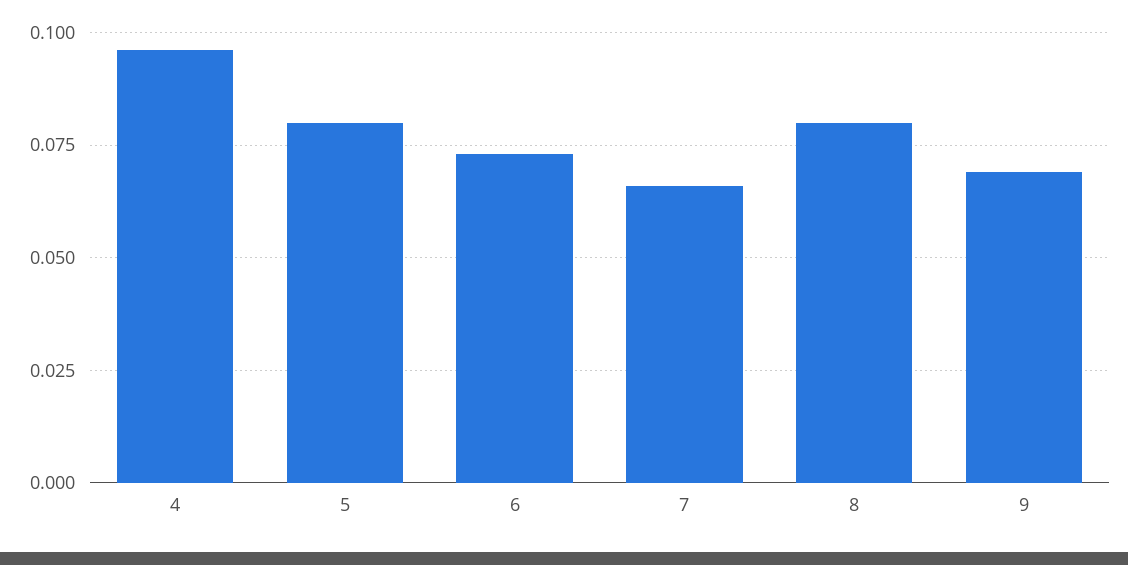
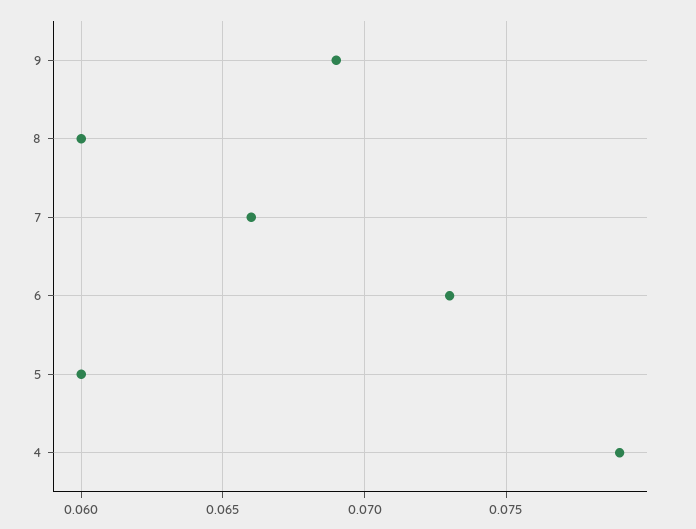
4: 0.095 -> 0.079
5: 0.08 -> 0.06
8: 0.08 -> 0.06

